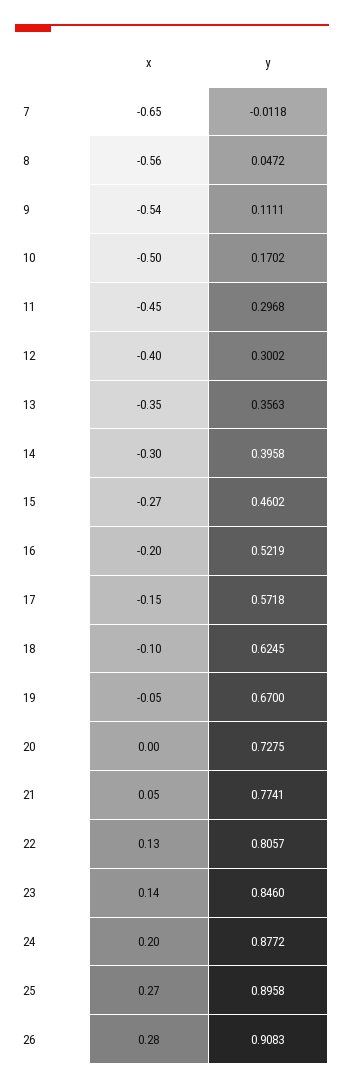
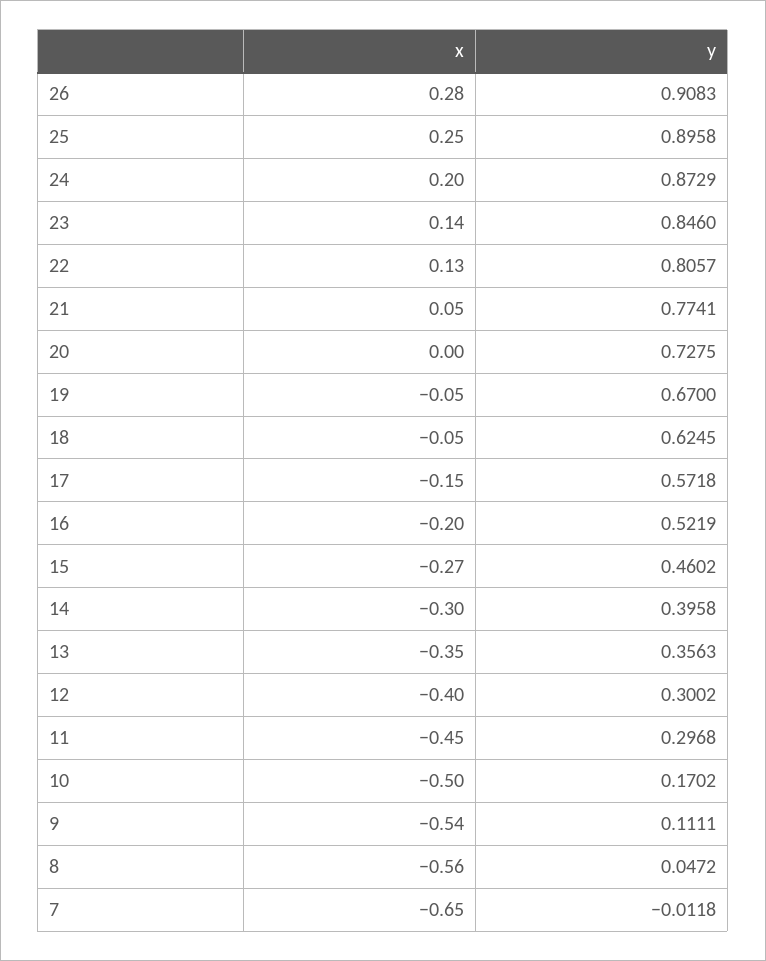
x, 18: -0.1 -> -0.05
y, 24: 0.8772 -> 0.8729
x, 25: 0.27 -> 0.25

